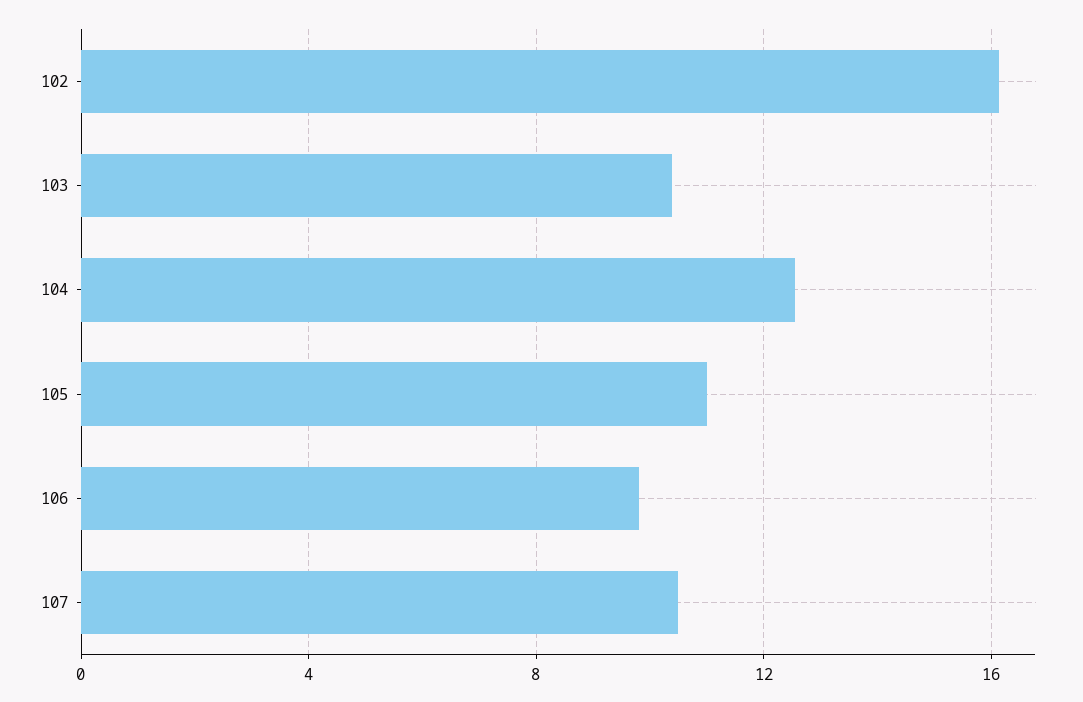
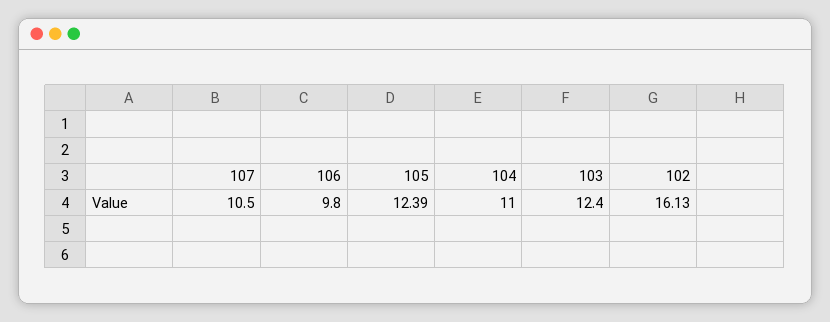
103: 10.5 -> 12.4
104: 12.5 -> 11
105: 11 -> 12.39

